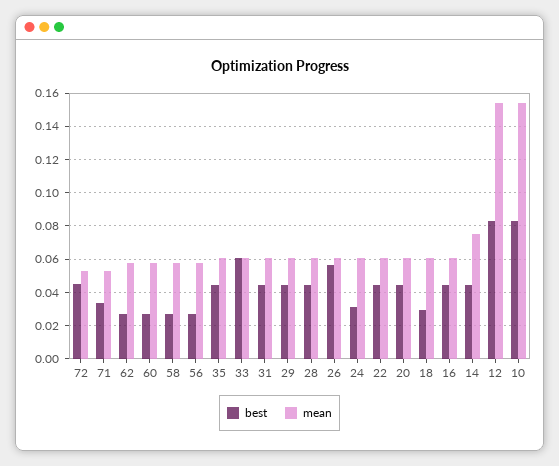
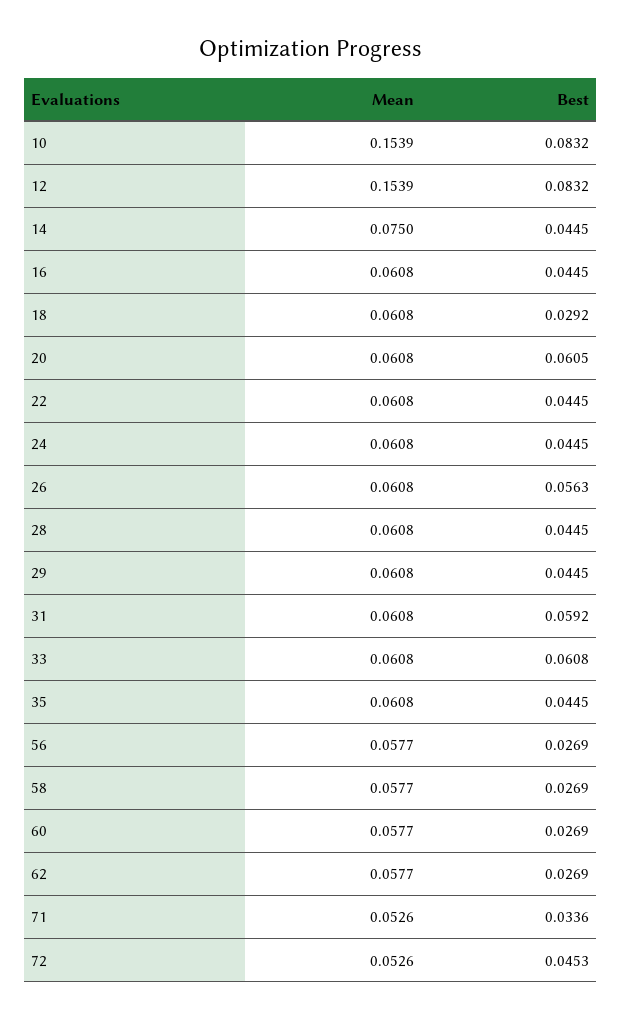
best, 31: 0.045 -> 0.0592
best, 24: 0.03 -> 0.0445
best, 20: 0.045 -> 0.0605

